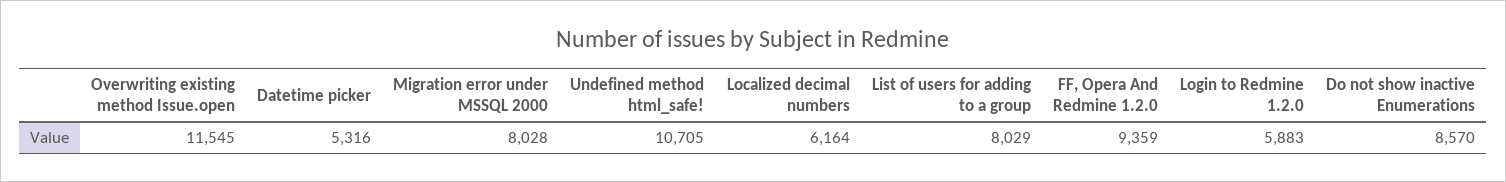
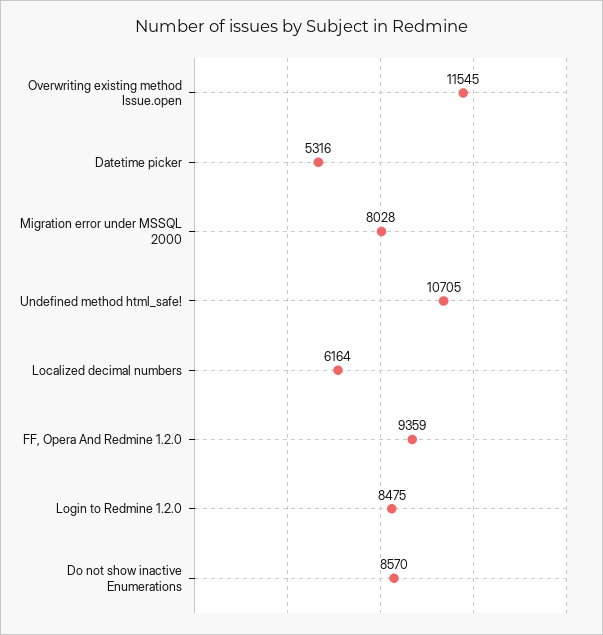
List of users for adding to a group: 8029 -> none
Login to Redmine 1.2.0: 5883 -> 8475

